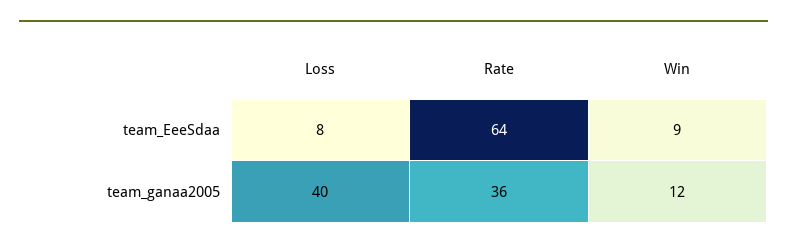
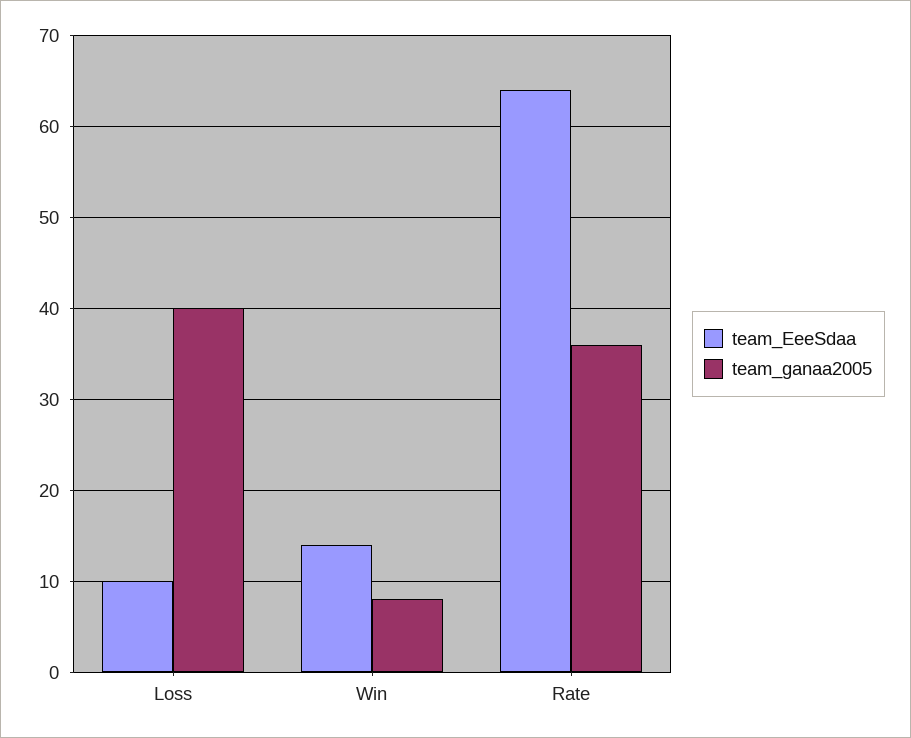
team_EeeSdaa, Loss: 8 -> 10
team_EeeSdaa, Win: 9 -> 14
team_ganaa2005, Win: 12 -> 8

